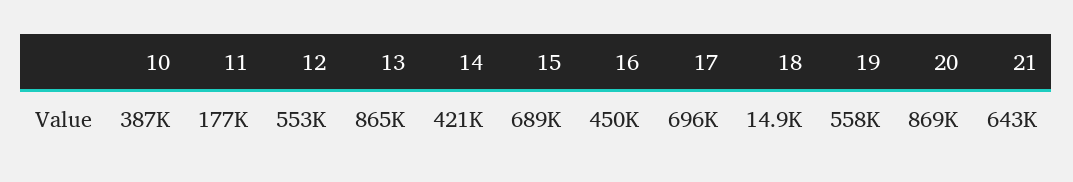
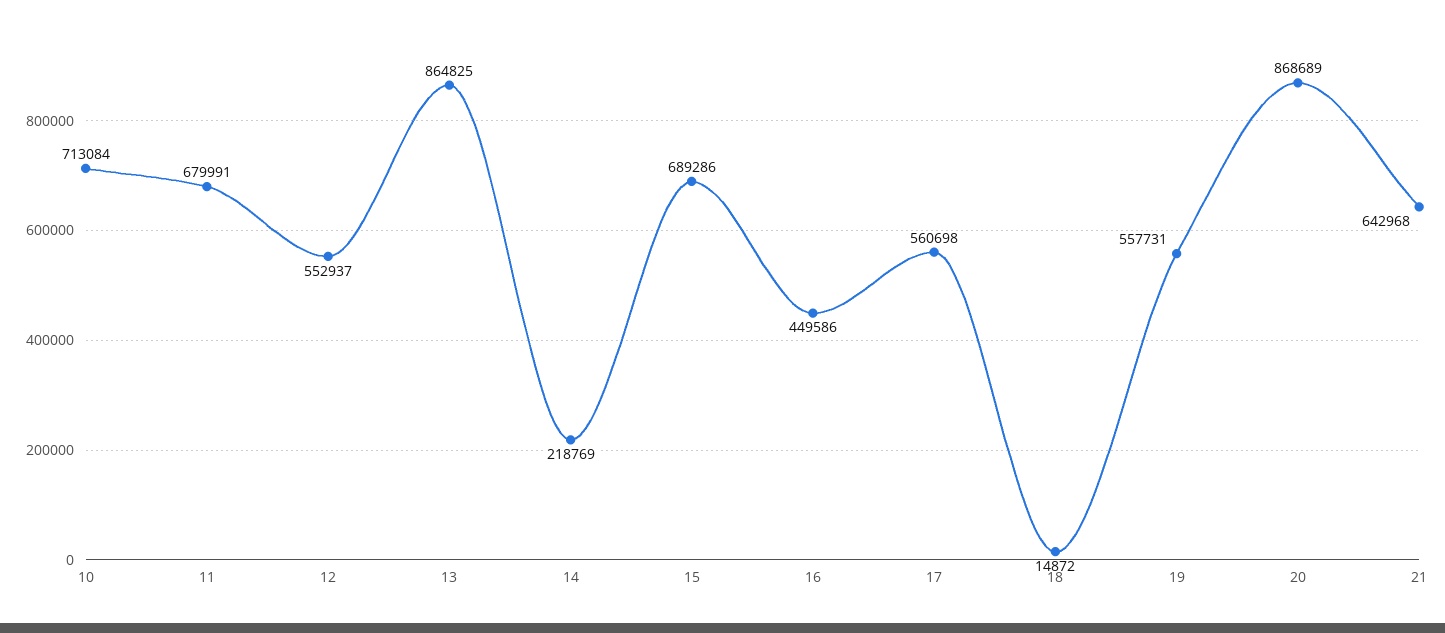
10: 387000 -> 713084
11: 177000 -> 679991
14: 421000 -> 218769
17: 696000 -> 560698

